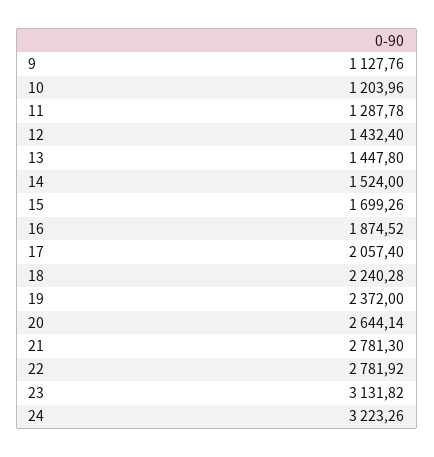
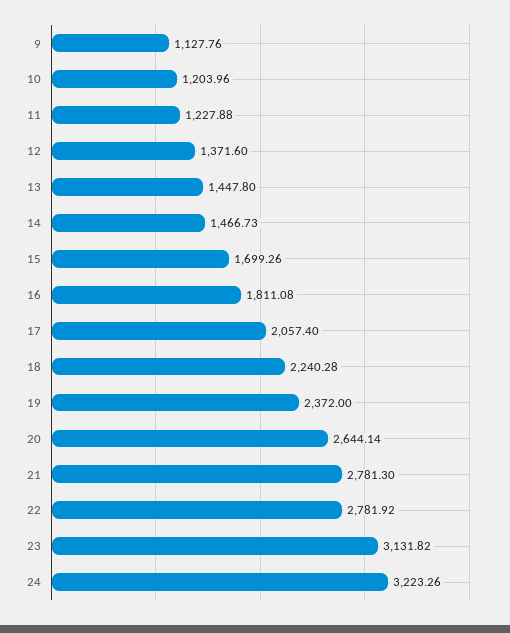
11: 1287.78 -> 1227.88
12: 1432.4 -> 1371.6
14: 1524 -> 1466.73
16: 1874.52 -> 1811.08

